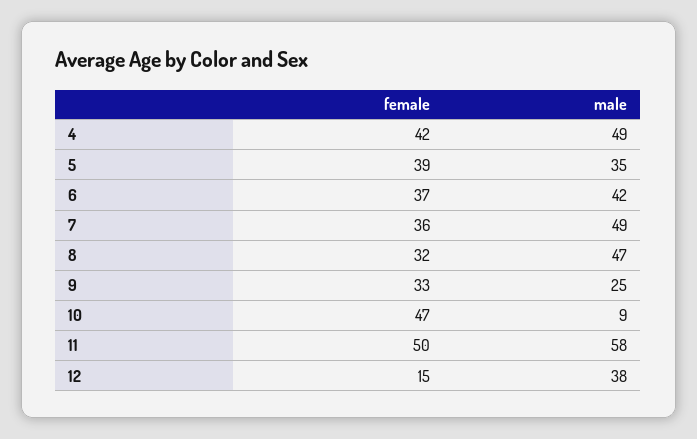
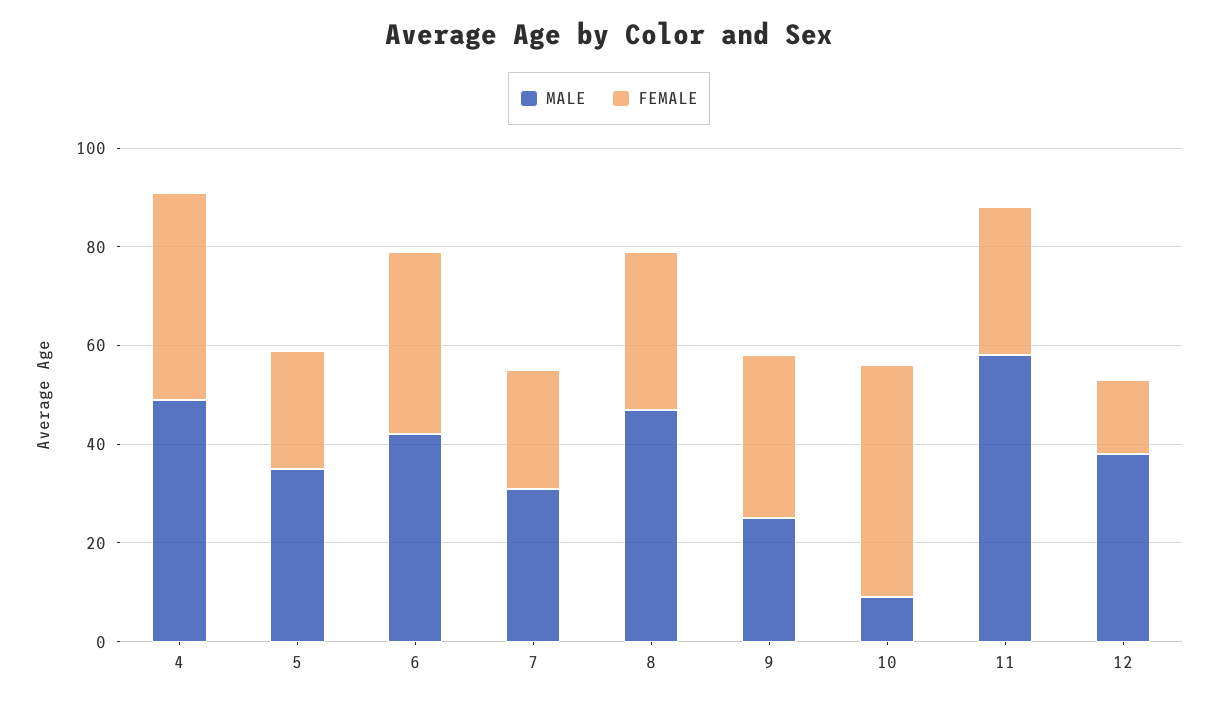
female, 5: 39 -> 25
female, 7: 36 -> 25
male, 7: 49 -> 30
female, 11: 50 -> 30

